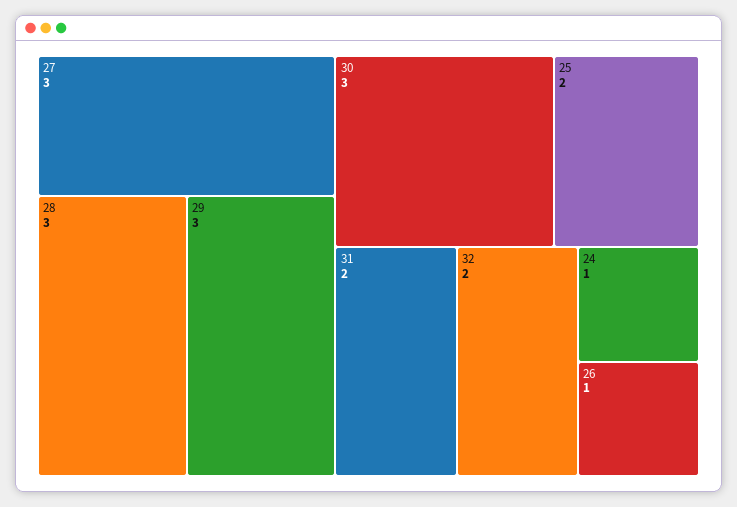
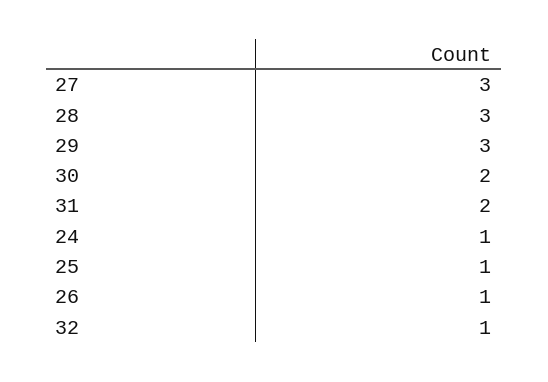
30: 3 -> 2
25: 2 -> 1
32: 2 -> 1

